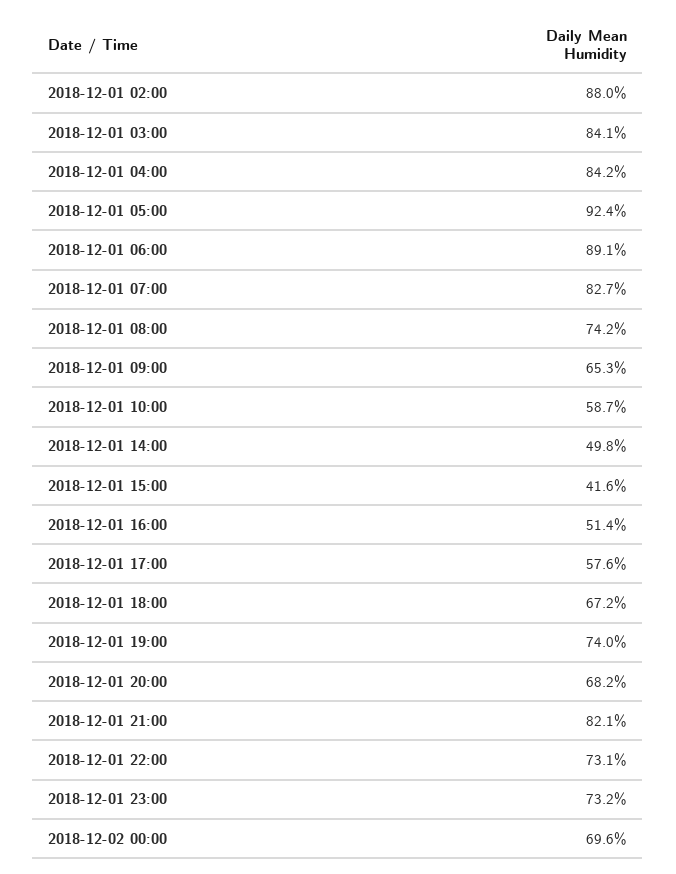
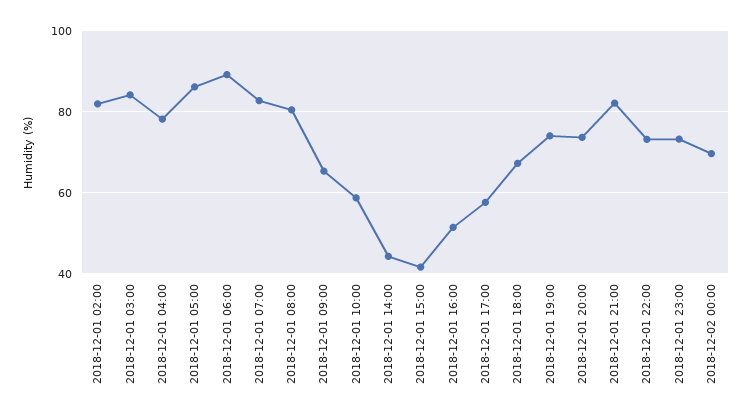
2018-12-01 02:00: 88 -> 82
2018-12-01 04:00: 84.2 -> 78
2018-12-01 05:00: 92.4 -> 86
2018-12-01 08:00: 74.2 -> 80
2018-12-01 14:00: 49.8 -> 44
2018-12-01 20:00: 68.2 -> 74

